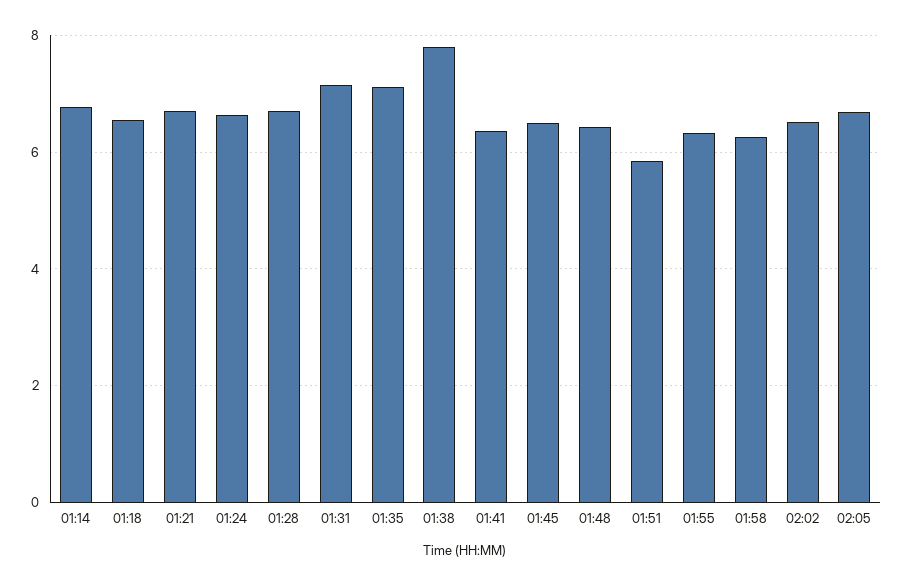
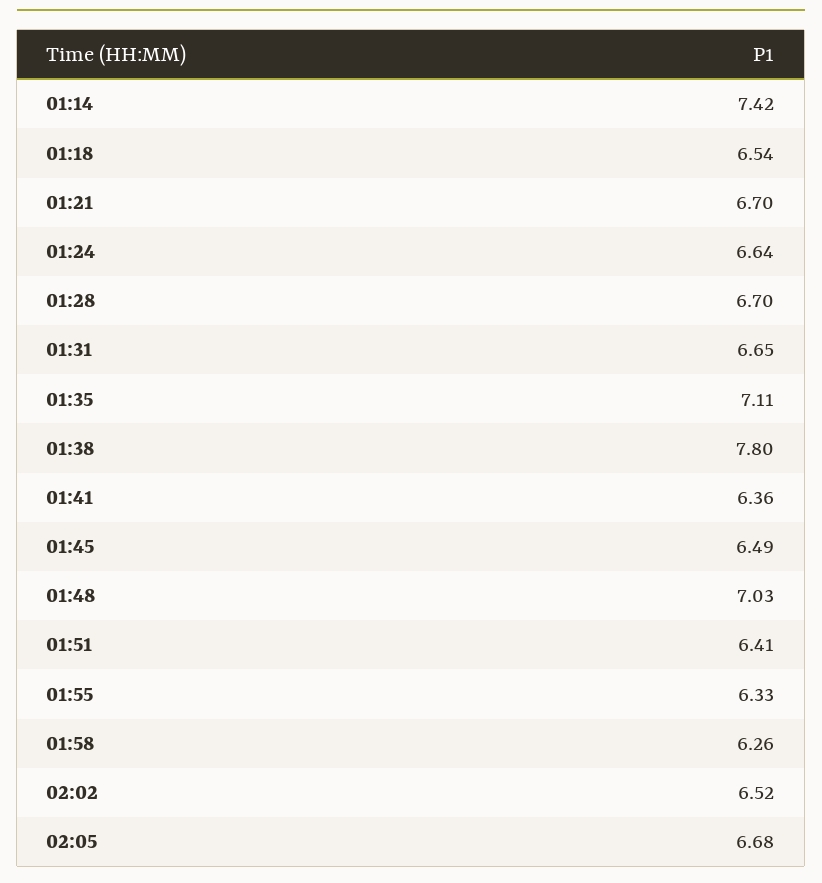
01:14: 6.8 -> 7.42
01:31: 7.2 -> 6.65
01:48: 6.4 -> 7.03
01:51: 5.8 -> 6.41

